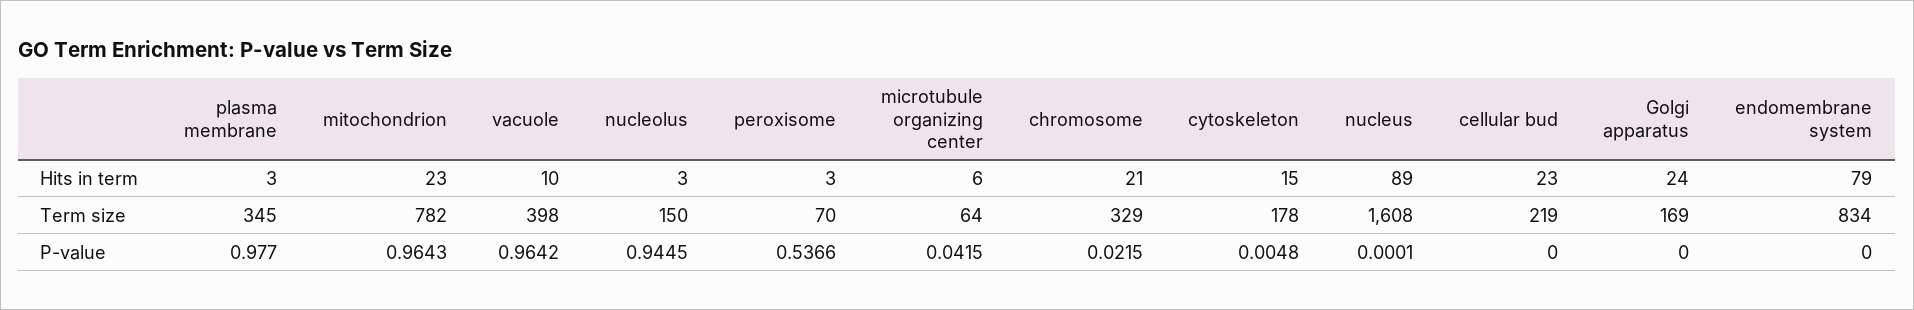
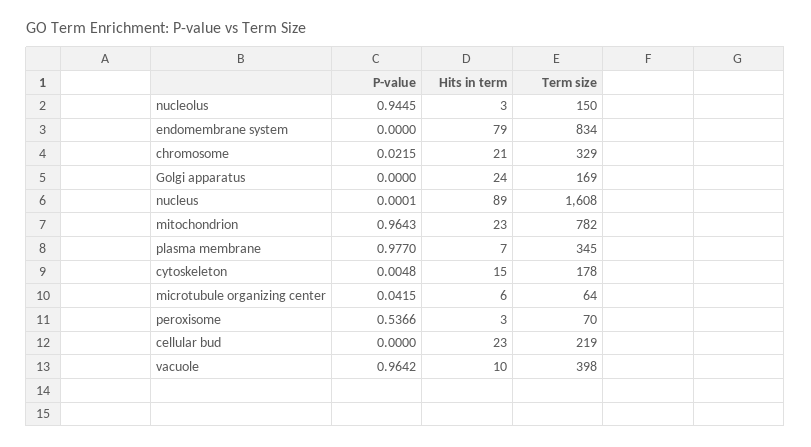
plasma membrane, Hits in term: 3 -> 7

